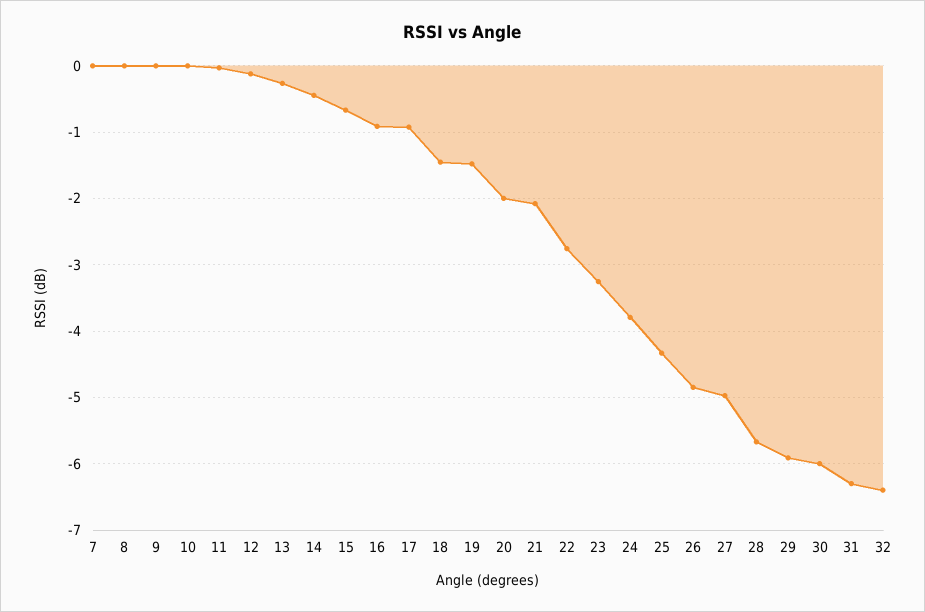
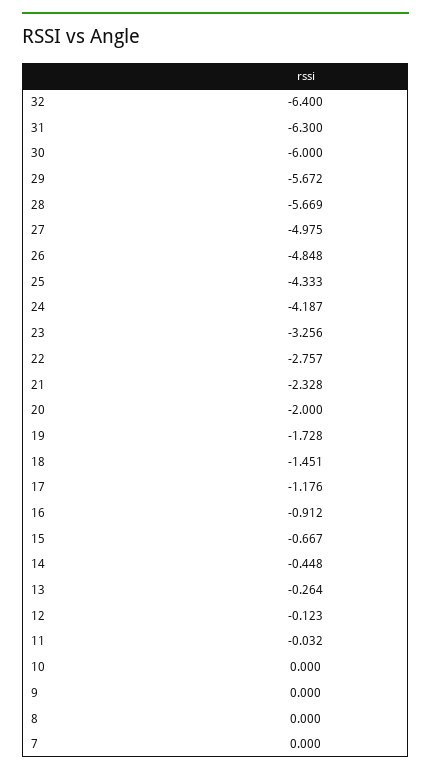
17: -0.9 -> -1.176
19: -1.5 -> -1.728
21: -2.1 -> -2.328
24: -3.8 -> -4.187
29: -5.9 -> -5.672

